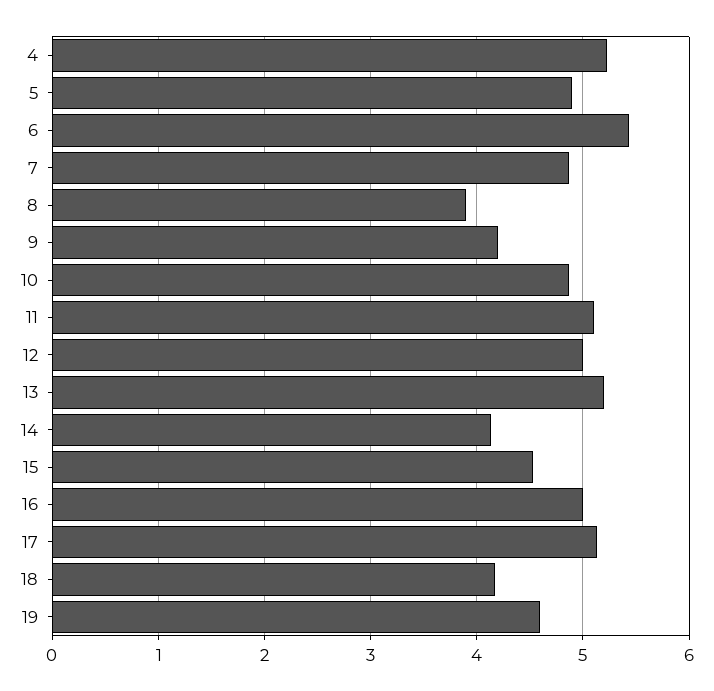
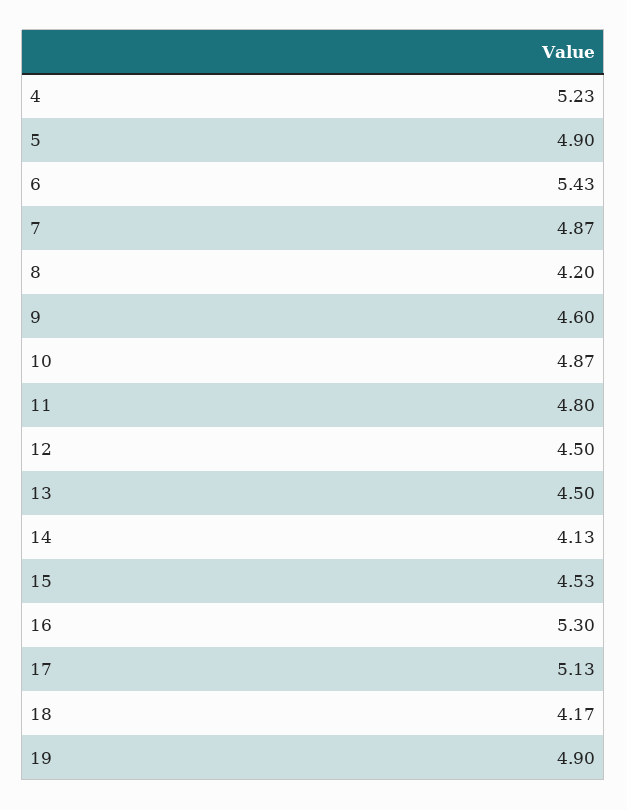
8: 3.9 -> 4.2
9: 4.2 -> 4.6
11: 5.1 -> 4.8
12: 5 -> 4.5
13: 5.2 -> 4.5
16: 5 -> 5.3
19: 4.6 -> 4.9

